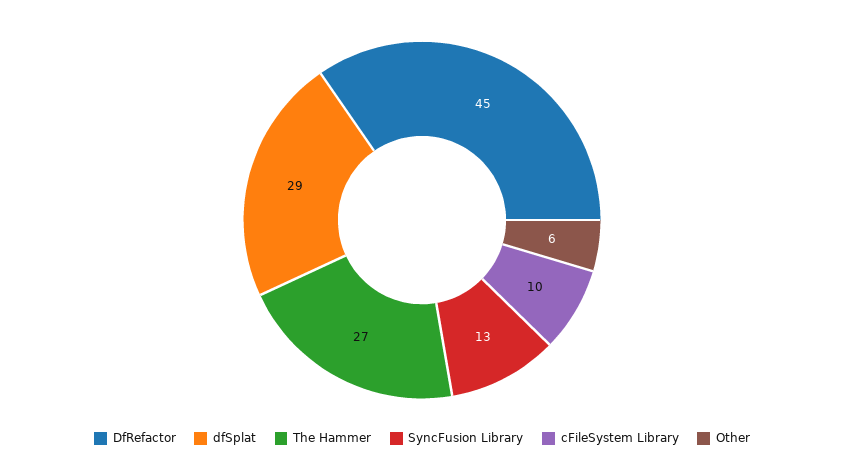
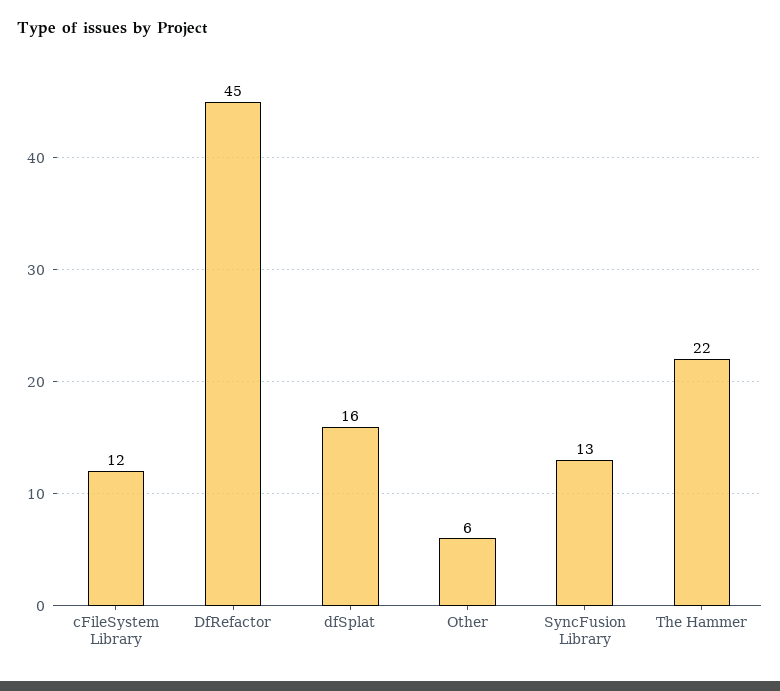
dfSplat: 29 -> 16
The Hammer: 27 -> 22
cFileSystem Library: 10 -> 12

